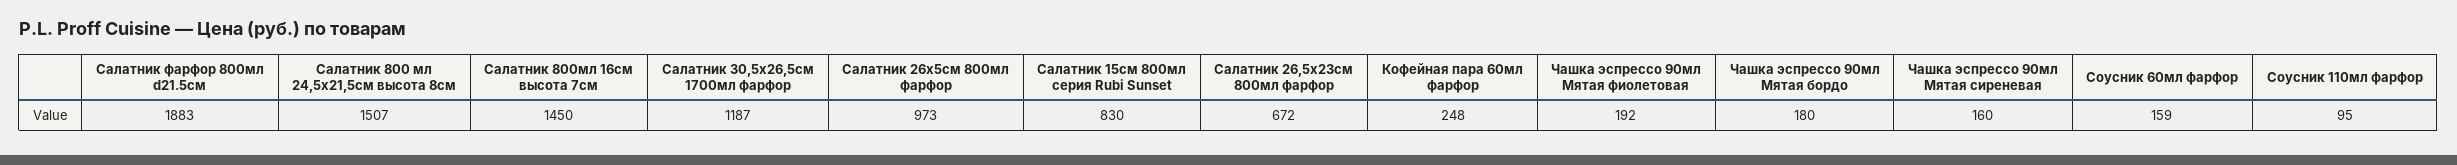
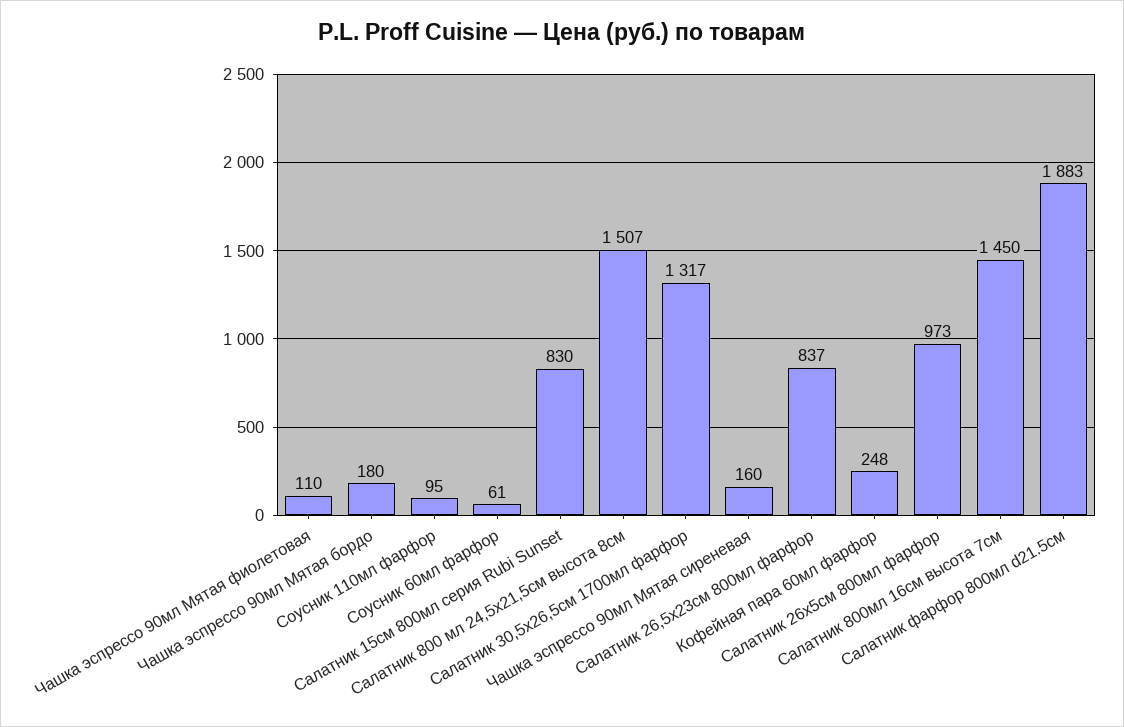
Салатник 30,5х26,5см 1700мл фарфор: 1187 -> 1317
Салатник 26,5х23см 800мл фарфор: 672 -> 837
Чашка эспрессо 90мл Мятая фиолетовая: 192 -> 110
Соусник 60мл фарфор: 159 -> 61

